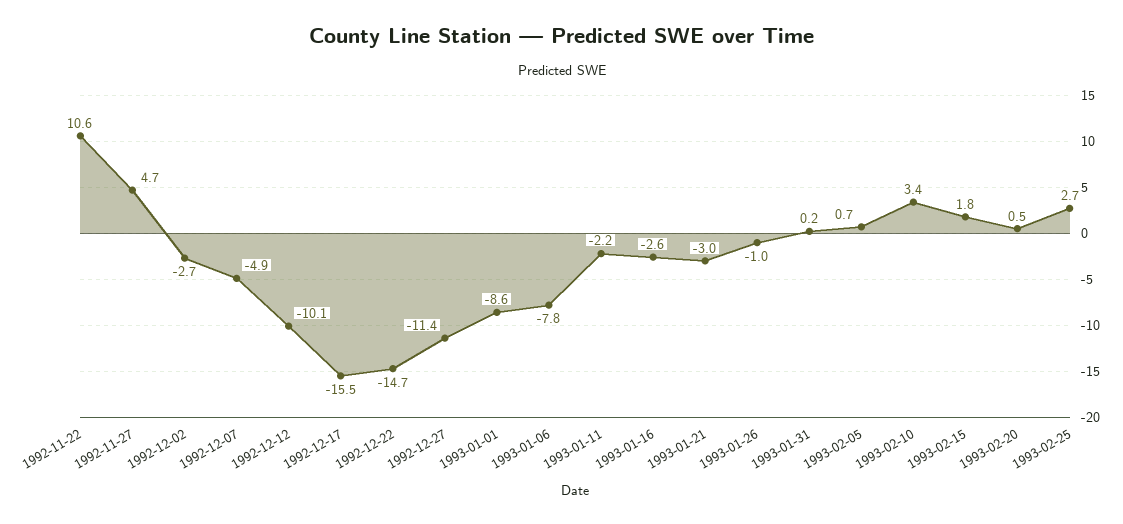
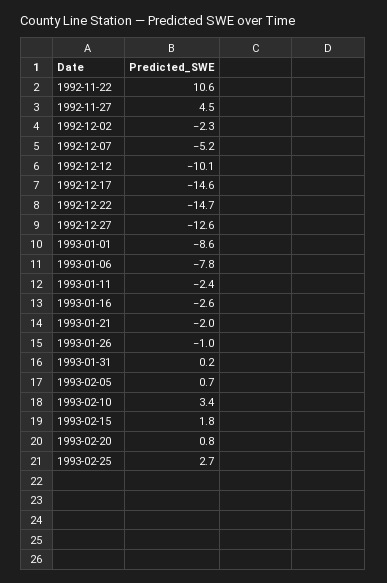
1992-11-27: 4.7 -> 4.5
1992-12-02: -2.7 -> -2.3
1992-12-07: -4.9 -> -5.2
1992-12-17: -15.5 -> -14.6
1992-12-27: -11.4 -> -12.6
1993-01-11: -2.2 -> -2.4
1993-01-21: -3 -> -2
1993-02-20: 0.5 -> 0.8

